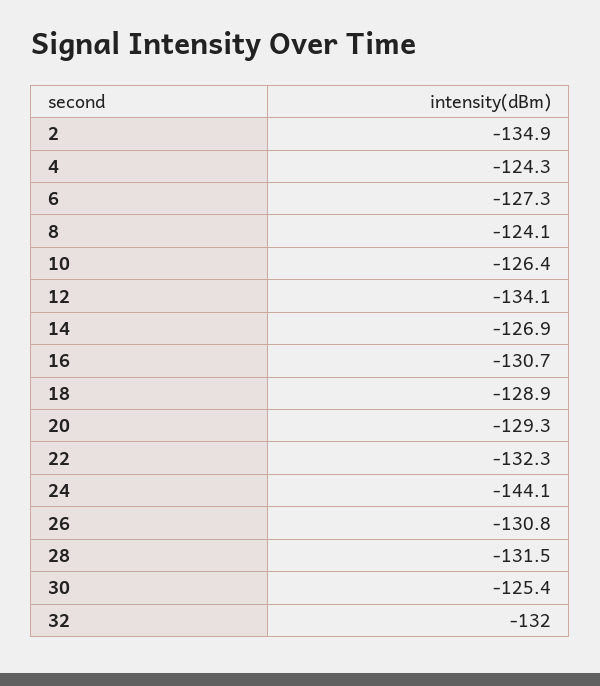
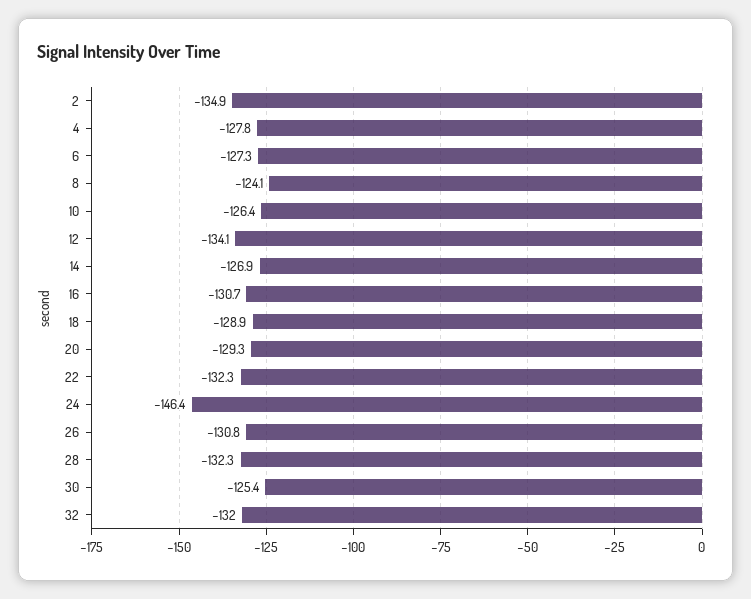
4: -124.3 -> -127.8
24: -144.1 -> -146.4
28: -131.5 -> -132.3

